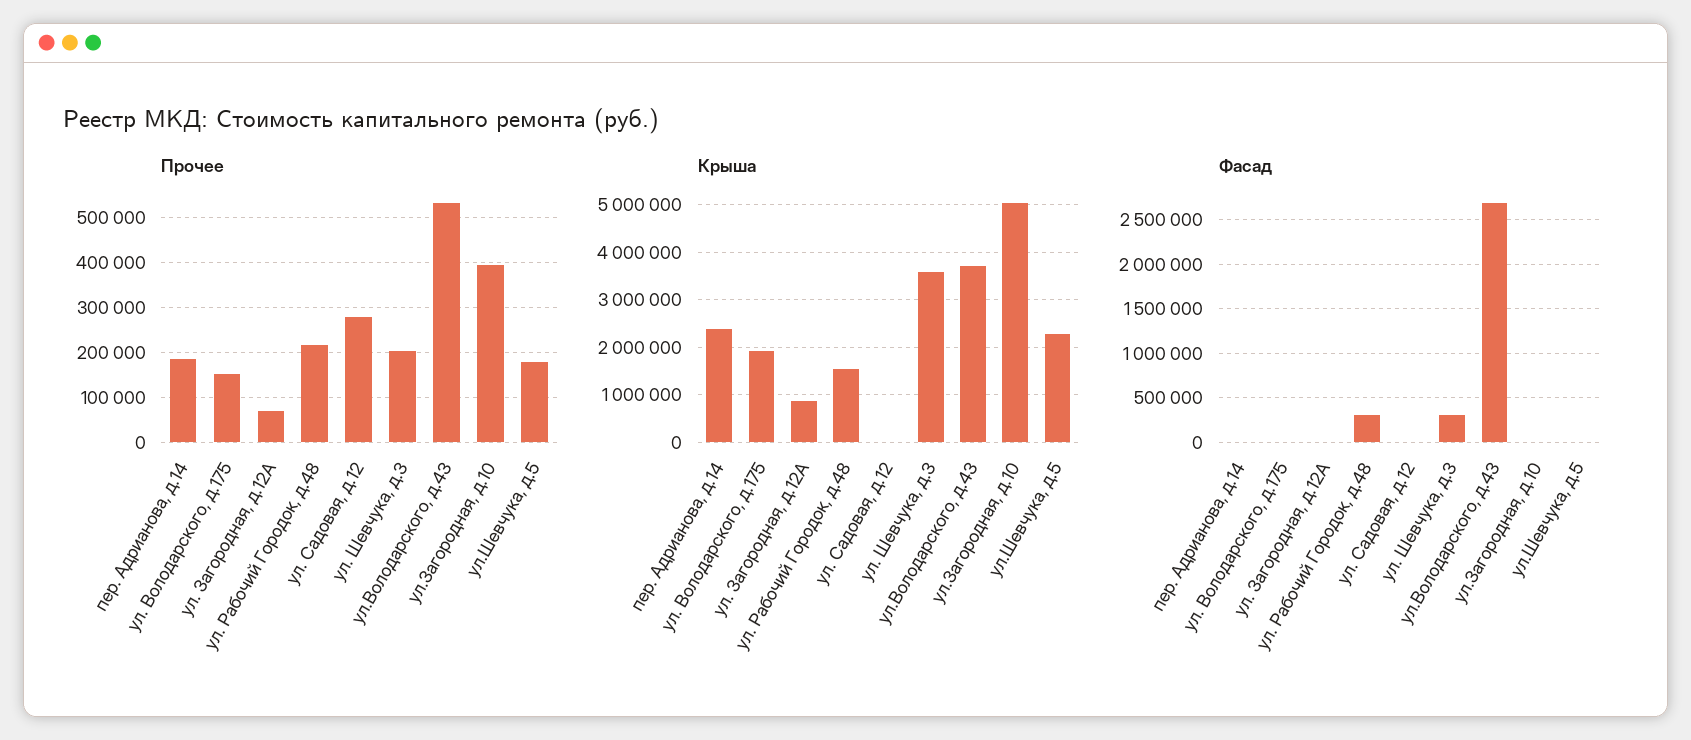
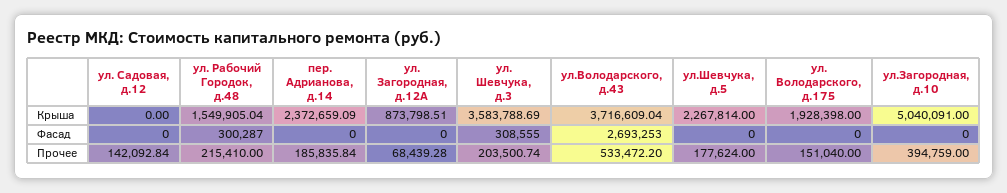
Прочее, ул. Садовая, д.12: 280000 -> 142092.84

